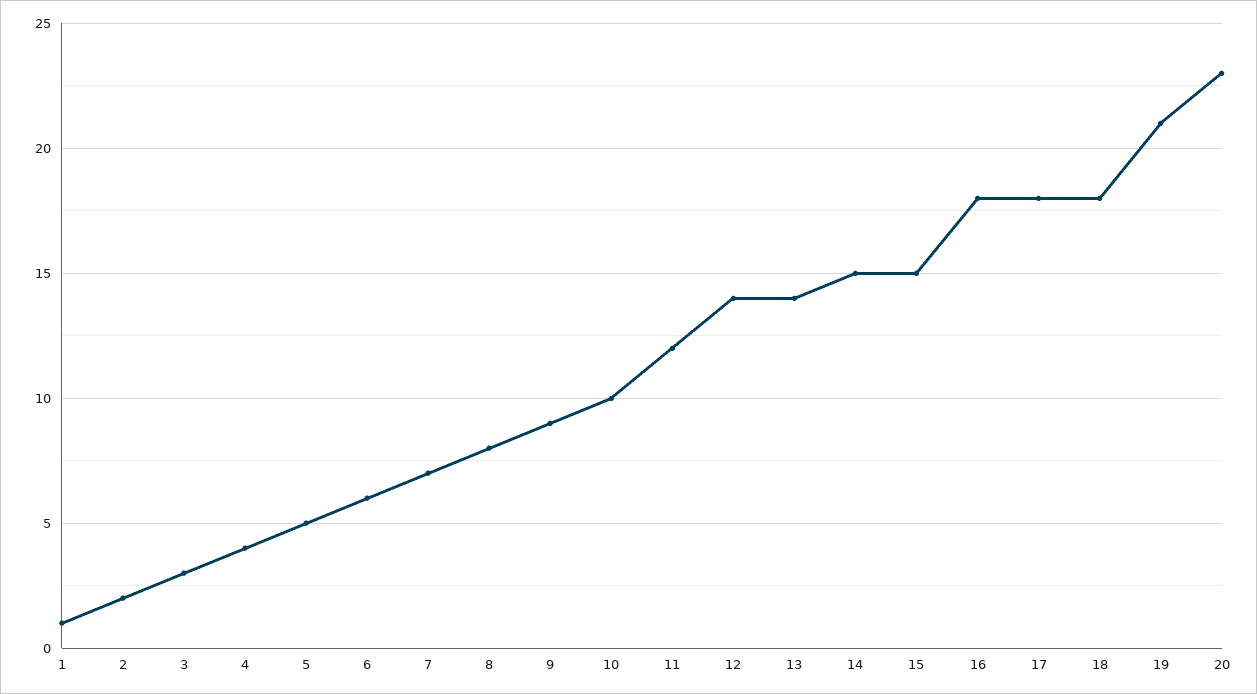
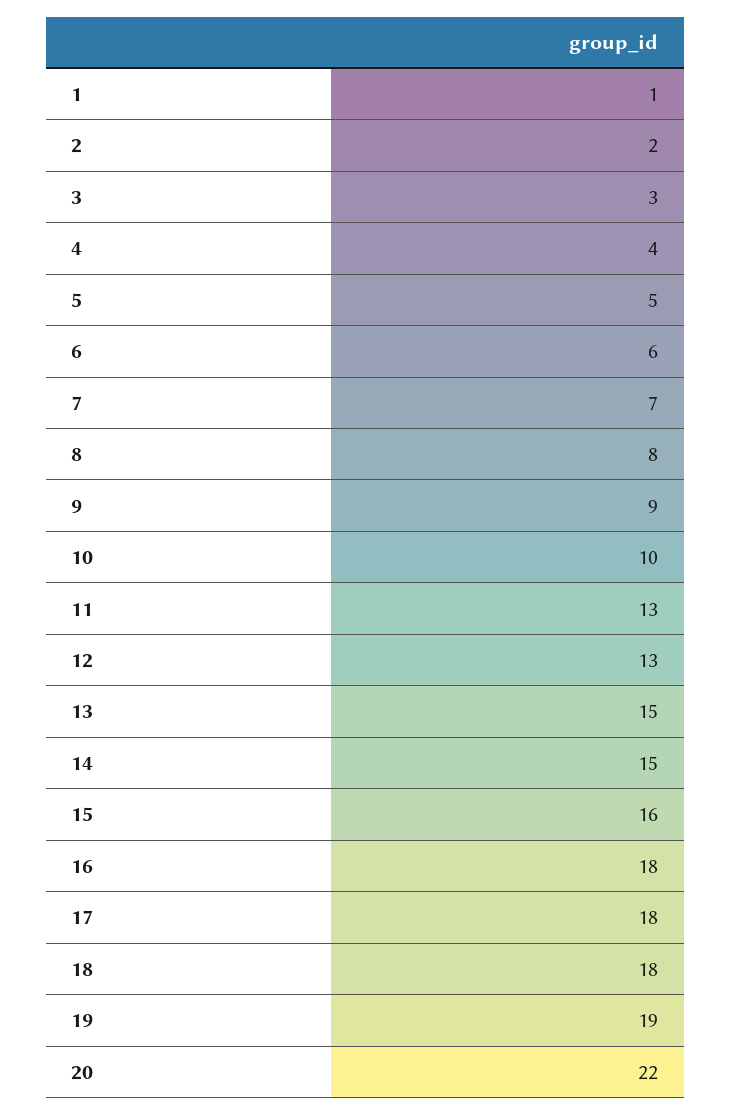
11: 12 -> 13
12: 14 -> 13
13: 14 -> 15
15: 15 -> 16
19: 21 -> 19
20: 23 -> 22

